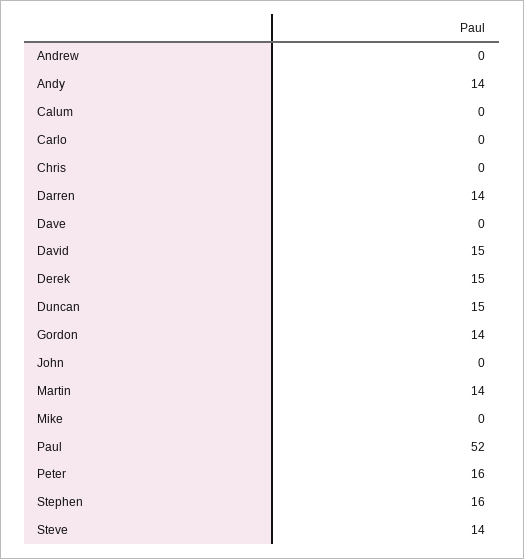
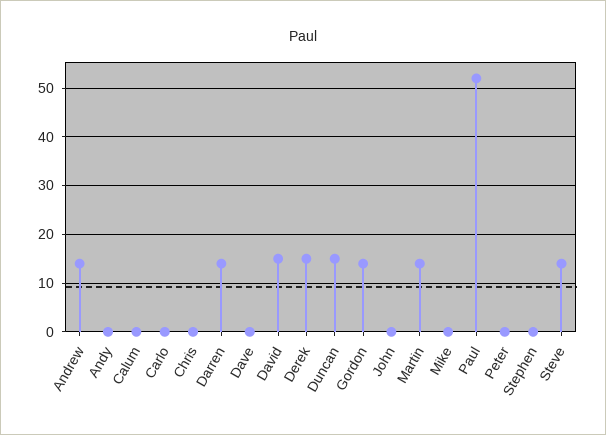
Andrew: 0 -> 15
Andy: 14 -> 0
Peter: 16 -> 0
Stephen: 16 -> 0

